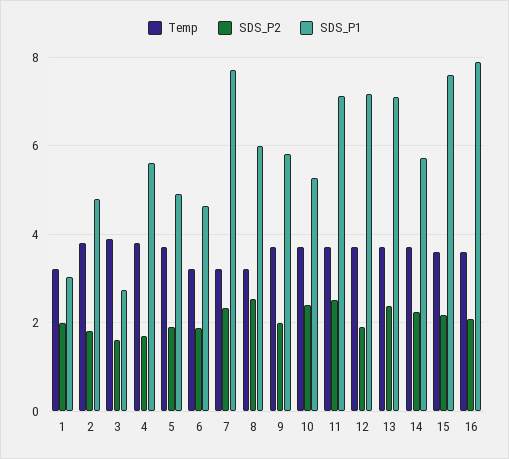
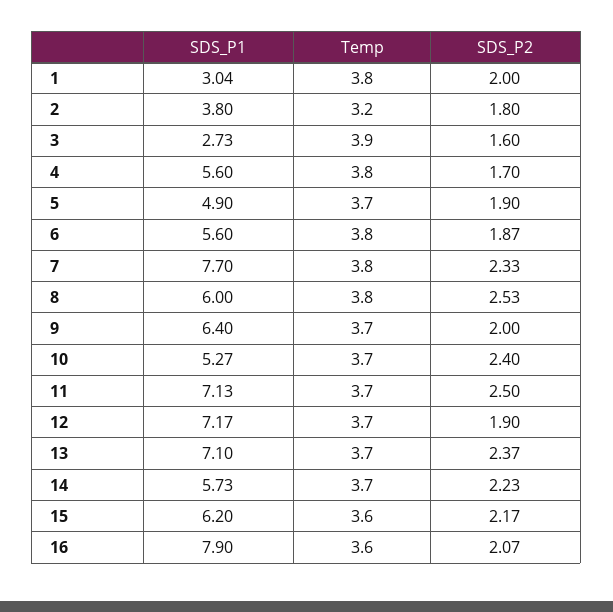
Temp, 1: 3.2 -> 3.8
Temp, 2: 3.8 -> 3.2
SDS_P1, 2: 4.8 -> 3.8
Temp, 6: 3.2 -> 3.8
SDS_P1, 6: 4.6 -> 5.6
Temp, 7: 3.2 -> 3.8
Temp, 8: 3.2 -> 3.8
SDS_P1, 9: 5.8 -> 6.4
SDS_P1, 15: 7.6 -> 6.2

